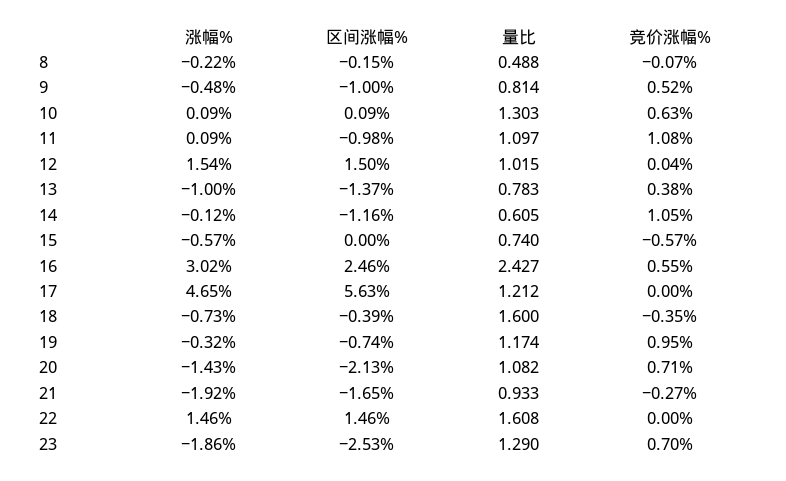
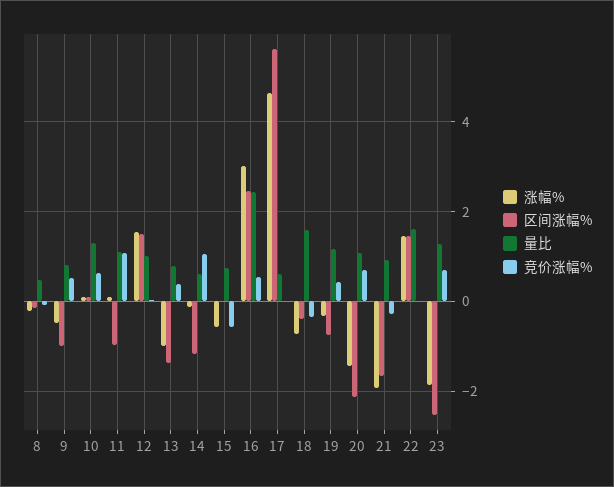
量比, 17: 1.212 -> 0.6
竞价涨幅%, 19: 0.95 -> 0.4

